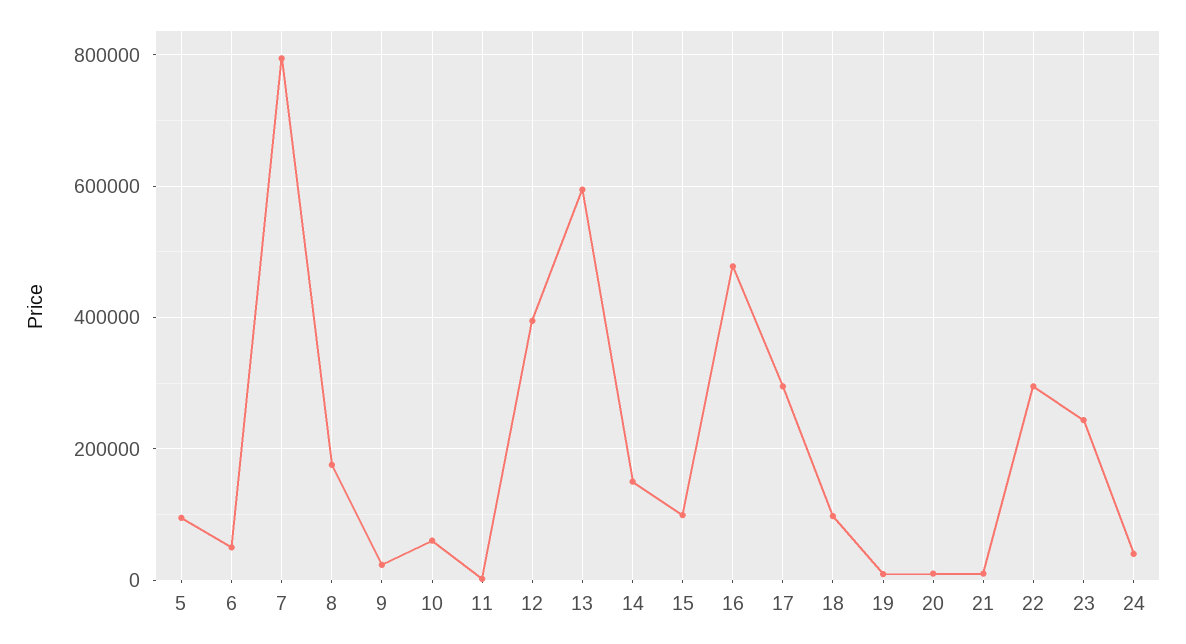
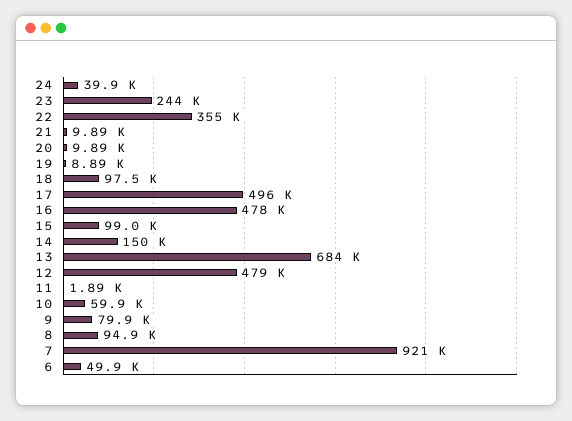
5: 100000 -> none
7: 800000 -> 921000
8: 180000 -> 94900
9: 20000 -> 79900
12: 400000 -> 479000
13: 600000 -> 684000
17: 300000 -> 496000
22: 300000 -> 355000

